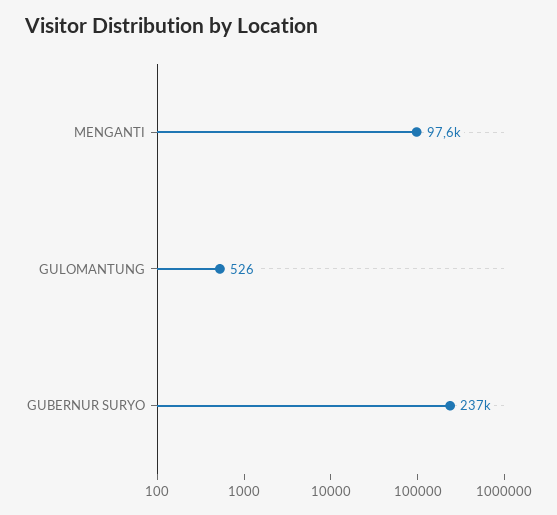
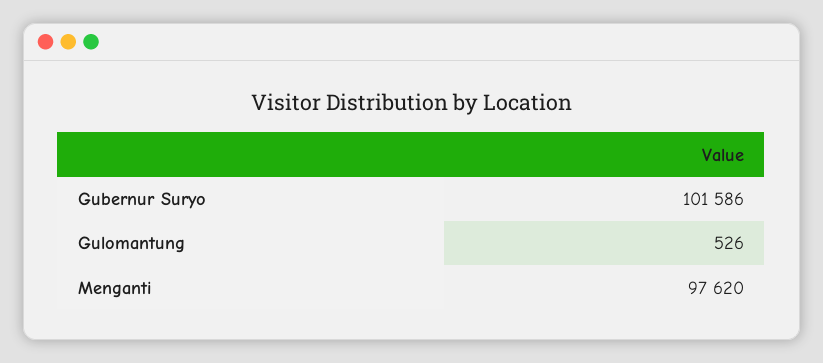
GUBERNUR SURYO: 237000 -> 101586

